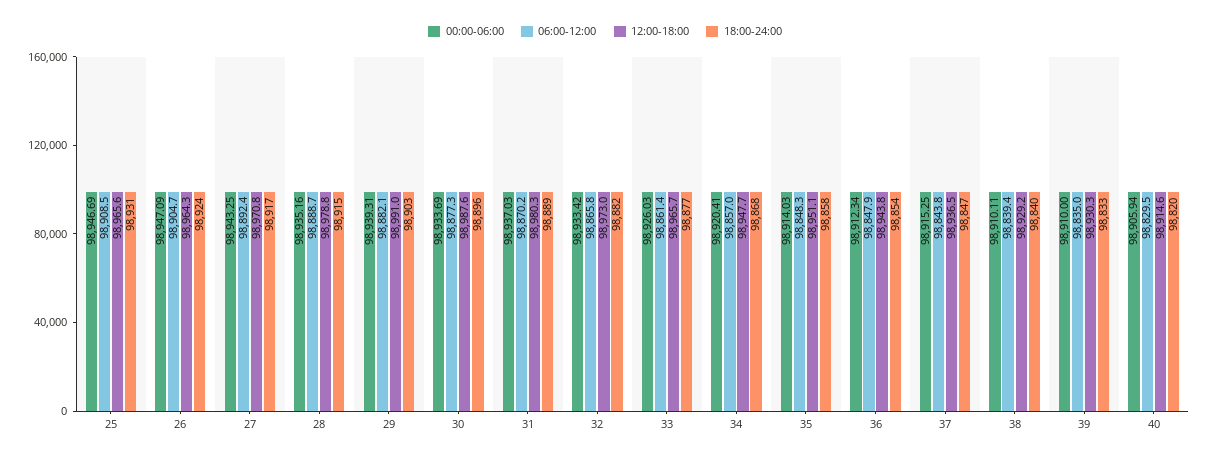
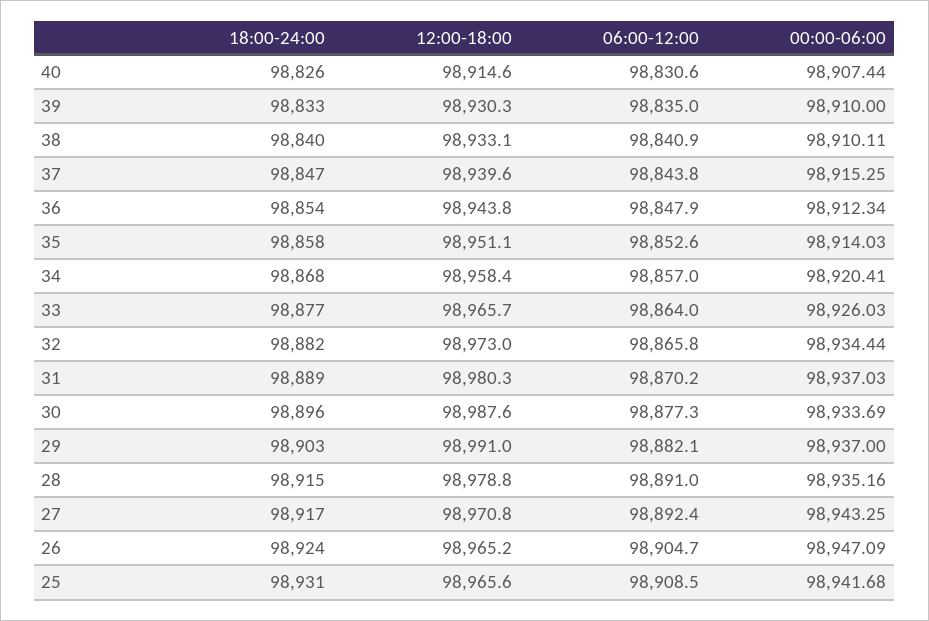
00:00-06:00, 25: 98946.69 -> 98941.68
12:00-18:00, 26: 98964.3 -> 98965.2
06:00-12:00, 28: 98888.7 -> 98891
00:00-06:00, 29: 98939.31 -> 98937
00:00-06:00, 32: 98933.42 -> 98934.44
06:00-12:00, 33: 98861.4 -> 98864
12:00-18:00, 34: 98947.7 -> 98958.4
06:00-12:00, 35: 98848.3 -> 98852.6
12:00-18:00, 37: 98936.5 -> 98939.6
06:00-12:00, 38: 98839.4 -> 98840.9
12:00-18:00, 38: 98929.2 -> 98933.1
00:00-06:00, 40: 98905.94 -> 98907.44
06:00-12:00, 40: 98829.5 -> 98830.6
18:00-24:00, 40: 98820 -> 98826

